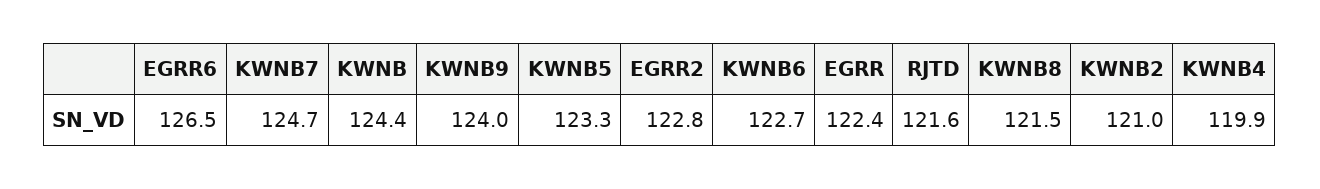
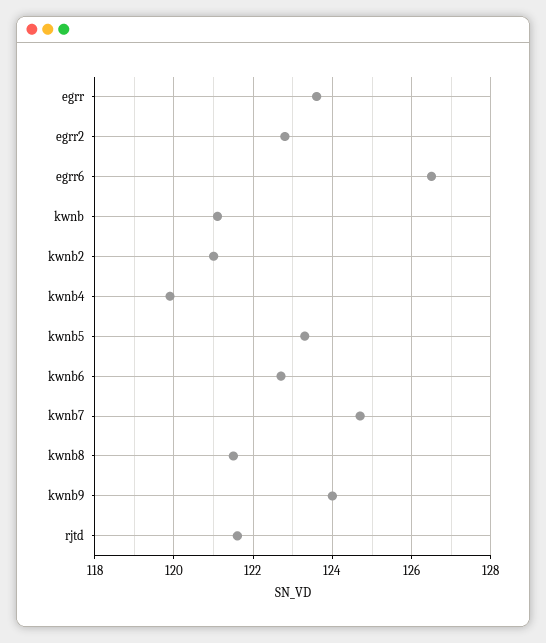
KWNB: 124.4 -> 121
EGRR: 122.4 -> 123.5

